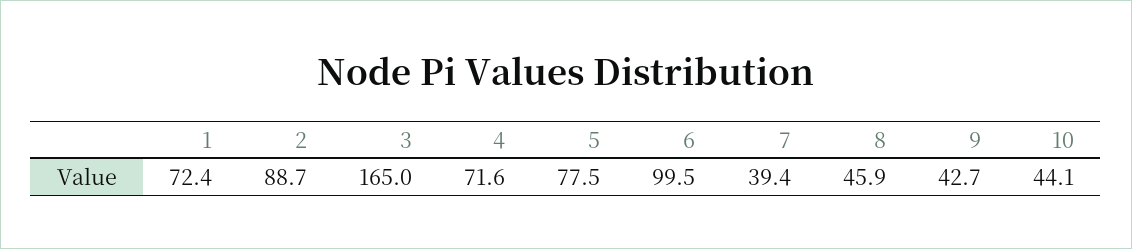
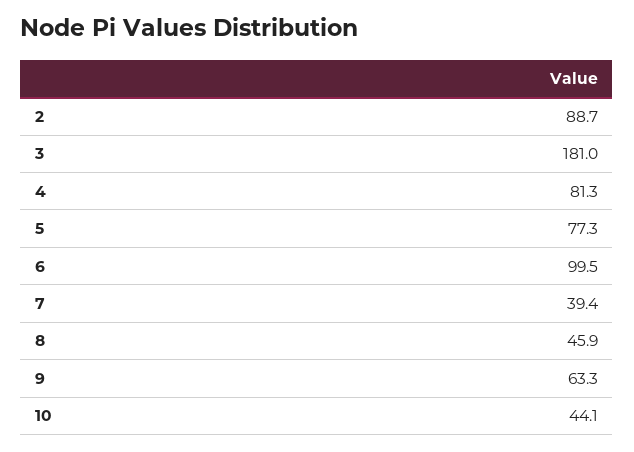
1: 72.4 -> none
3: 165 -> 181
4: 71.6 -> 81.3
5: 77.5 -> 77.3
9: 42.7 -> 63.3

